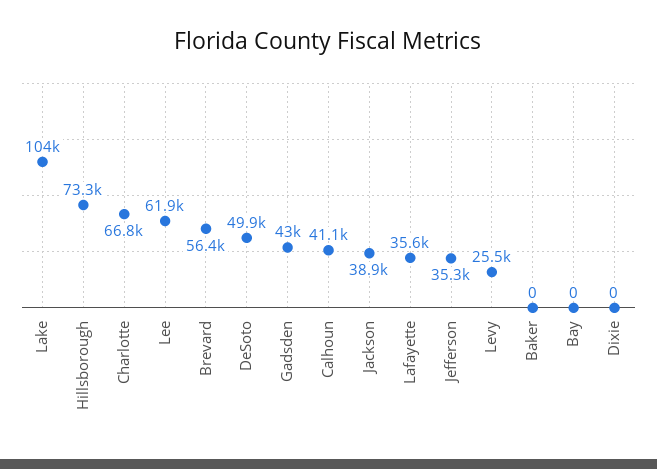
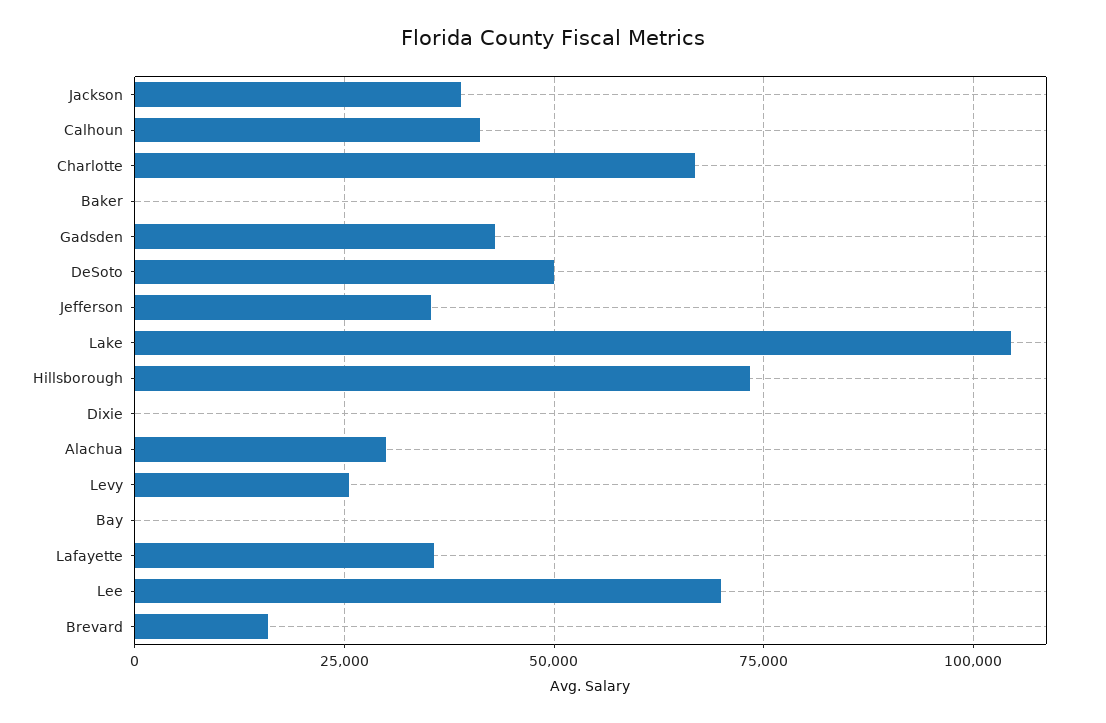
Lee: 61900 -> 70000
Brevard: 56400 -> 15000
Alachua: none -> 30000

